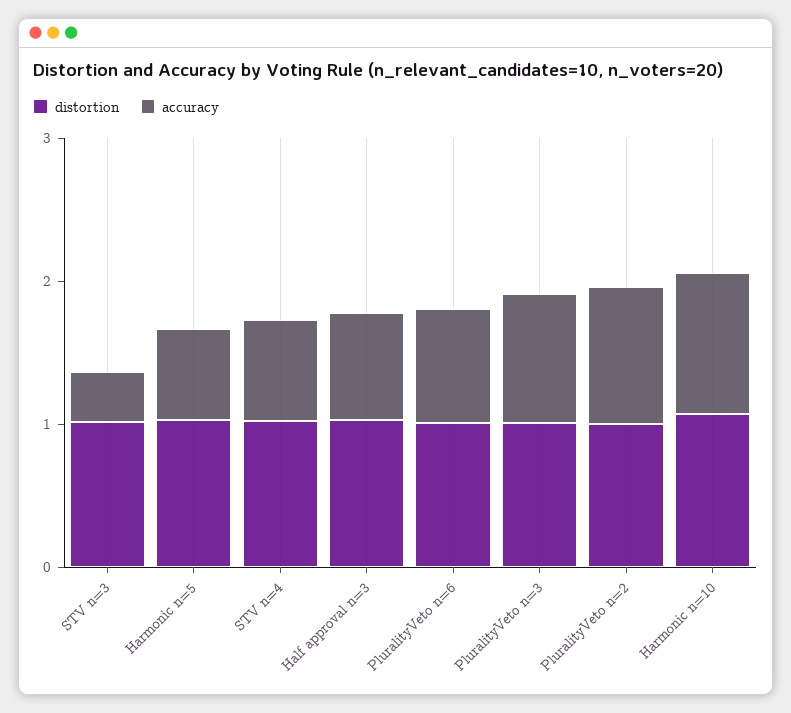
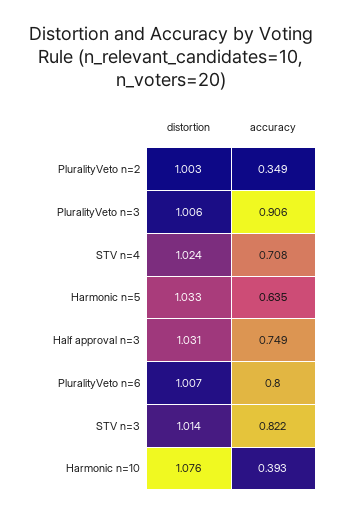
accuracy, STV n=3: 0.4 -> 0.822
accuracy, PluralityVeto n=2: 1 -> 0.349
accuracy, Harmonic n=10: 1 -> 0.393

